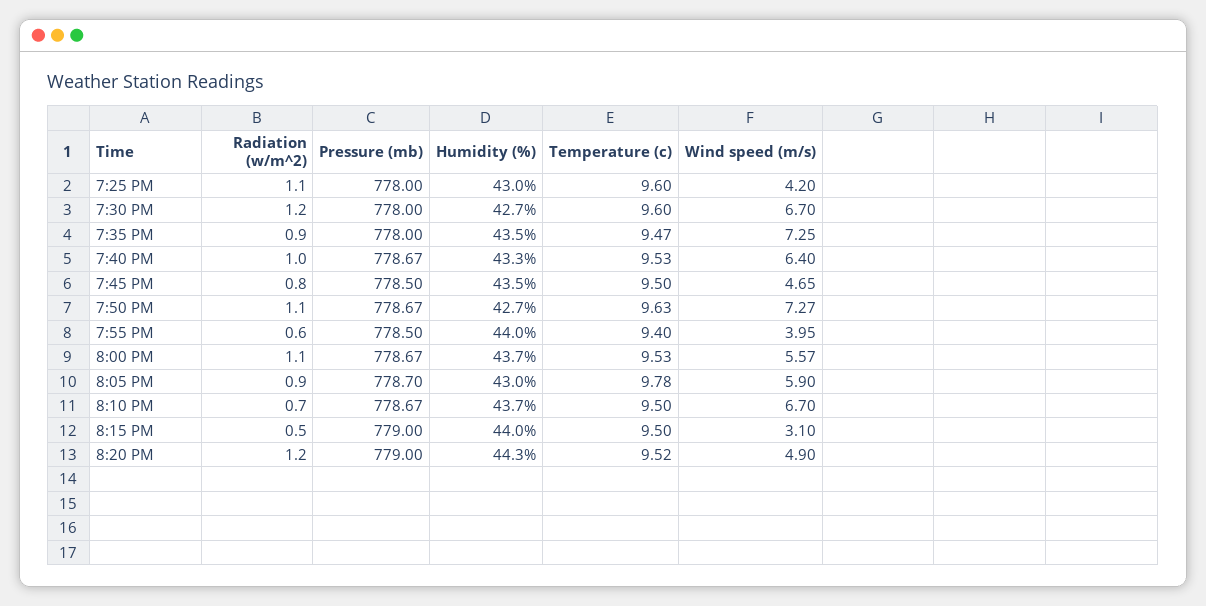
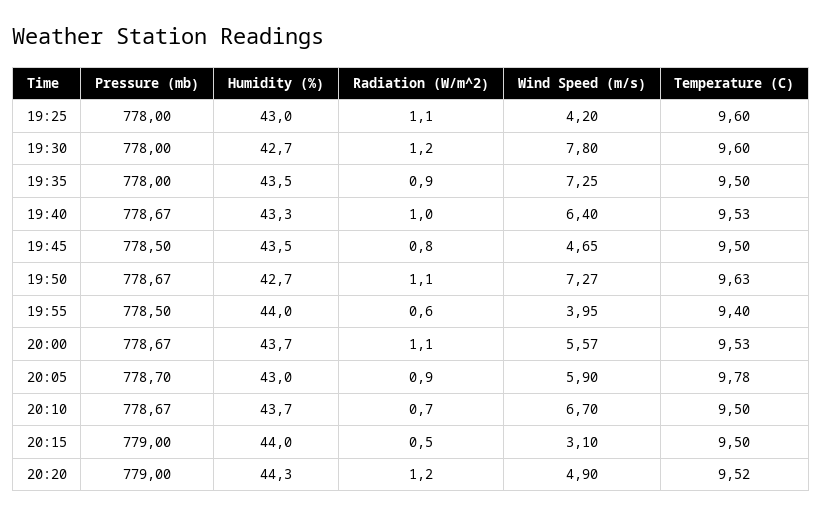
Wind speed (m/s), 7:30 PM: 6.7 -> 7.8
Temperature (c), 7:35 PM: 9.47 -> 9.5

